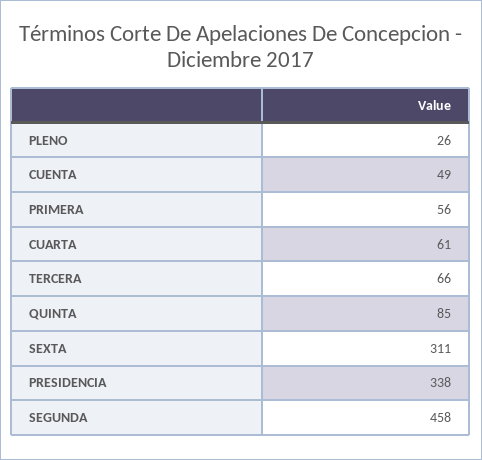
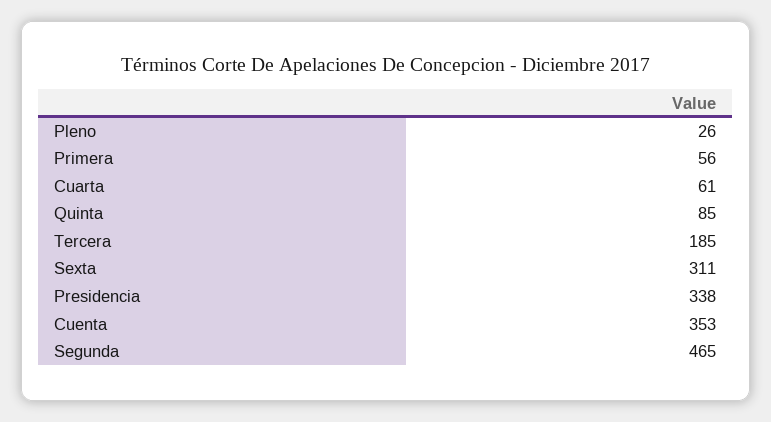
CUENTA: 49 -> 353
TERCERA: 66 -> 185
SEGUNDA: 458 -> 465

